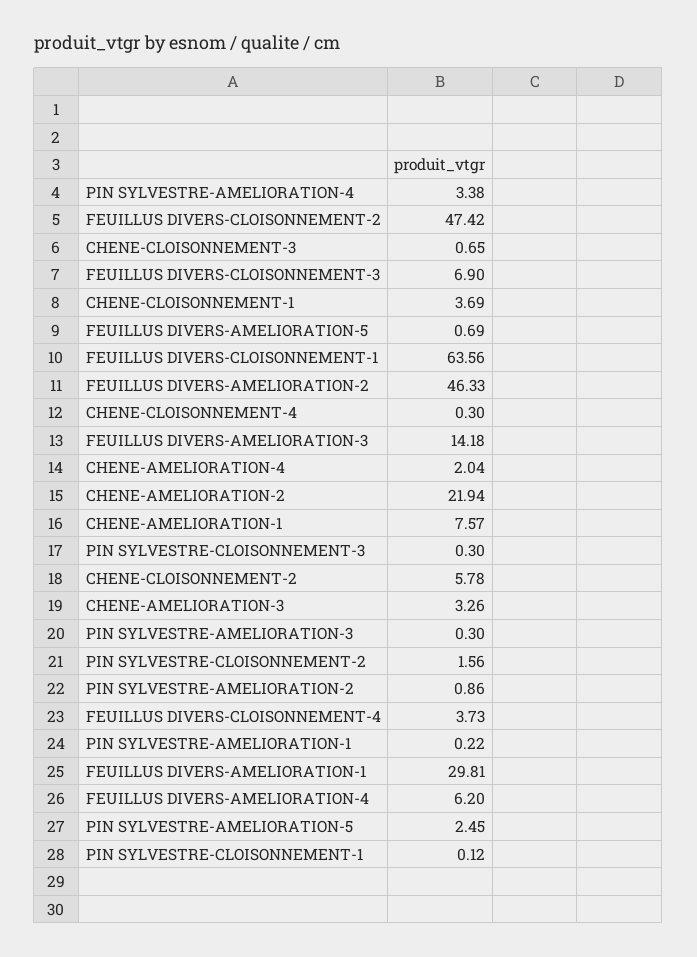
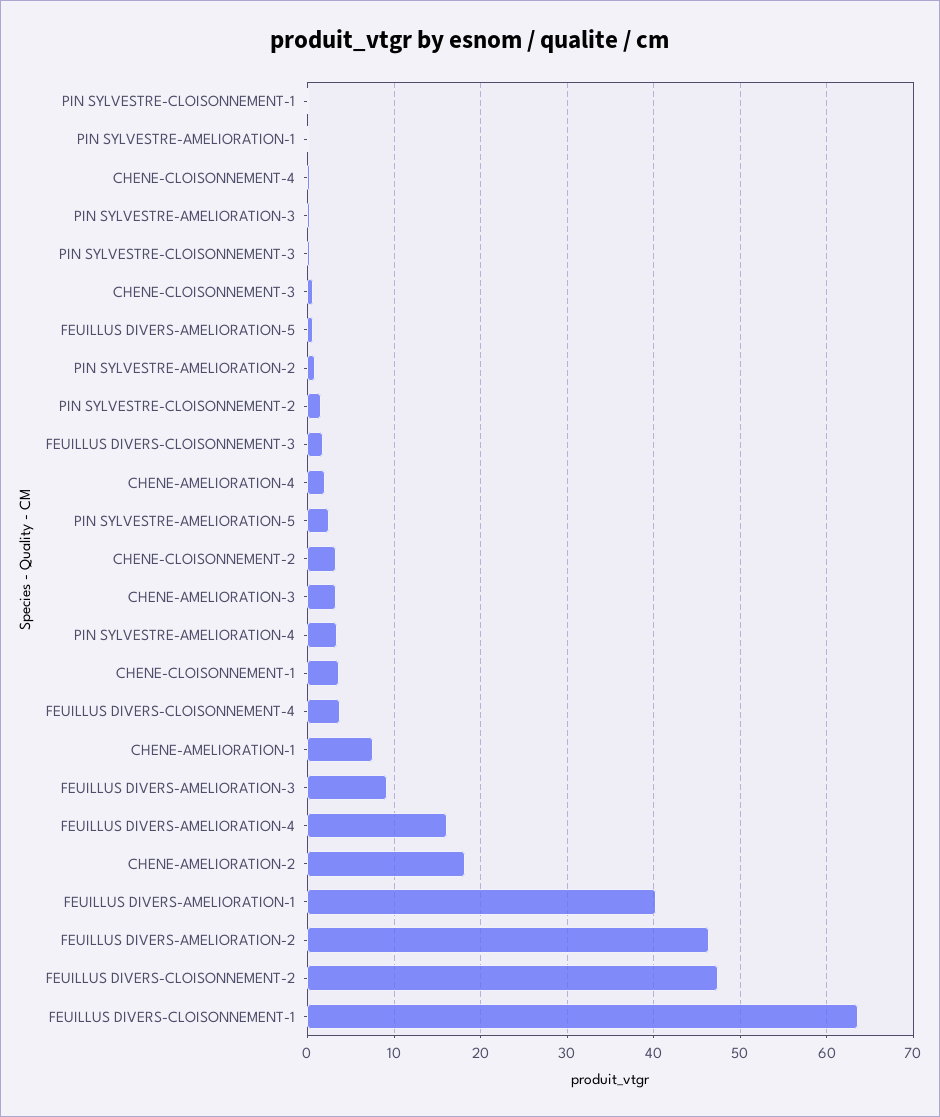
FEUILLUS DIVERS-CLOISONNEMENT-3: 6.9 -> 2
FEUILLUS DIVERS-AMELIORATION-3: 14.18 -> 9
CHENE-AMELIORATION-2: 21.94 -> 18
CHENE-CLOISONNEMENT-2: 5.78 -> 3
FEUILLUS DIVERS-AMELIORATION-1: 29.81 -> 40
FEUILLUS DIVERS-AMELIORATION-4: 6.2 -> 16

